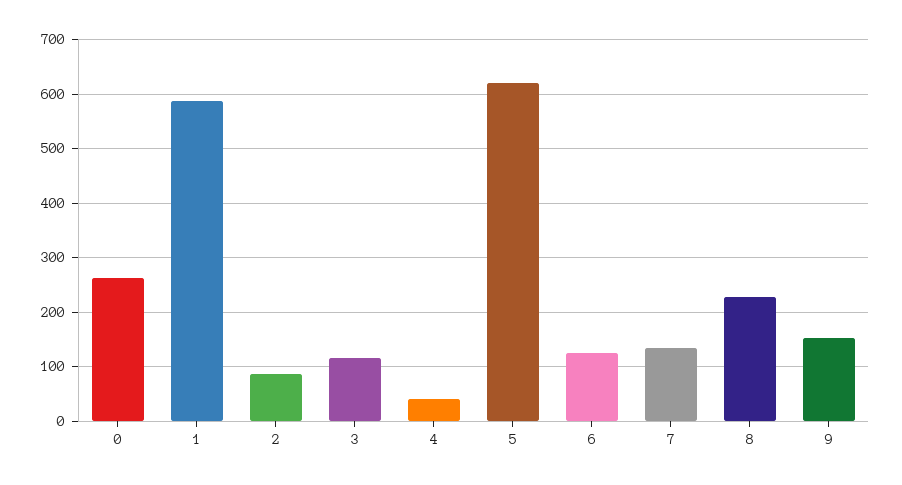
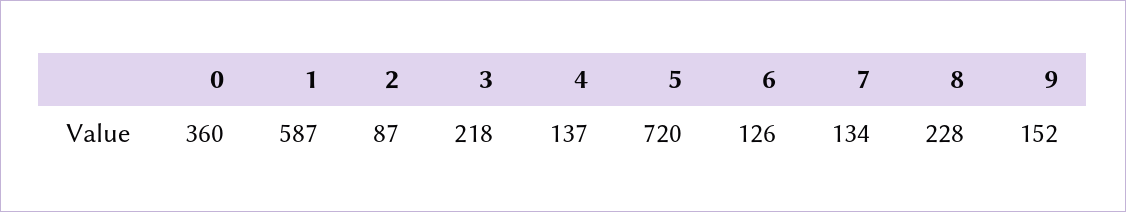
0: 260 -> 360
3: 120 -> 218
4: 40 -> 137
5: 620 -> 720

